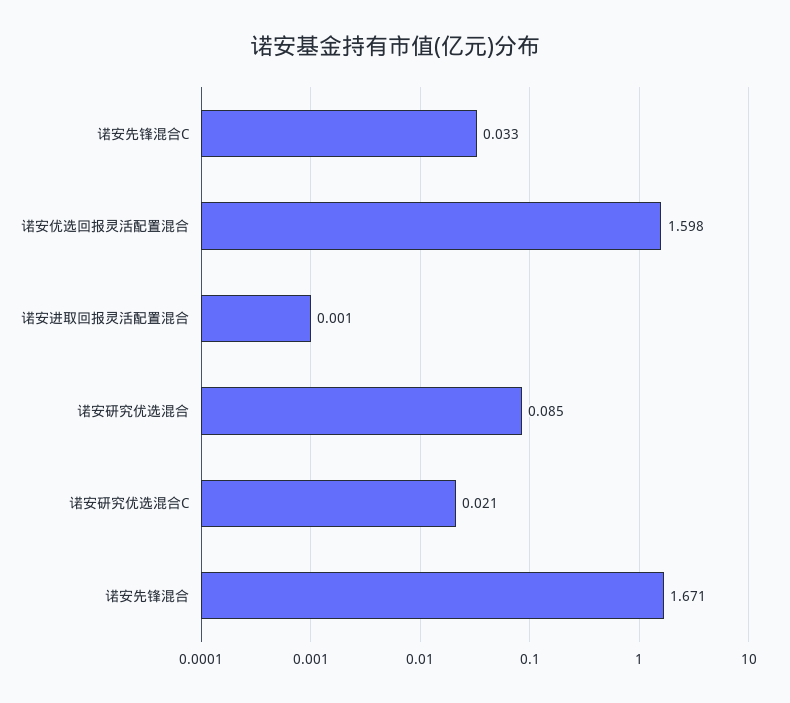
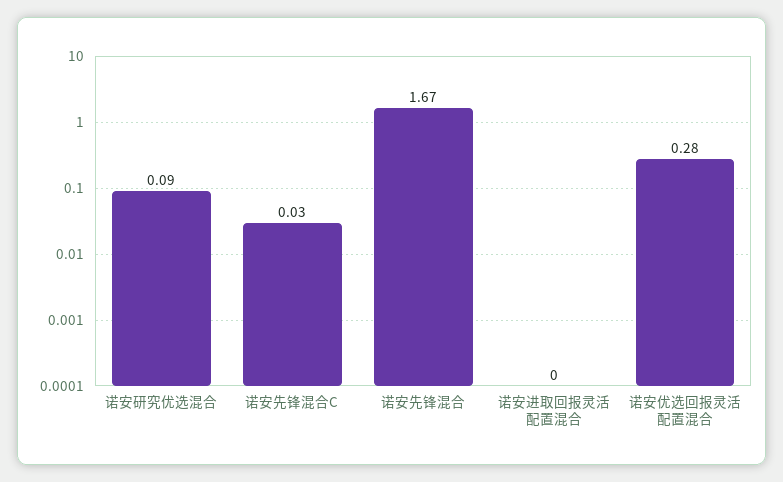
诺安优选回报灵活配置混合: 1.598 -> 0.28
诺安研究优选混合C: 0.021 -> none

